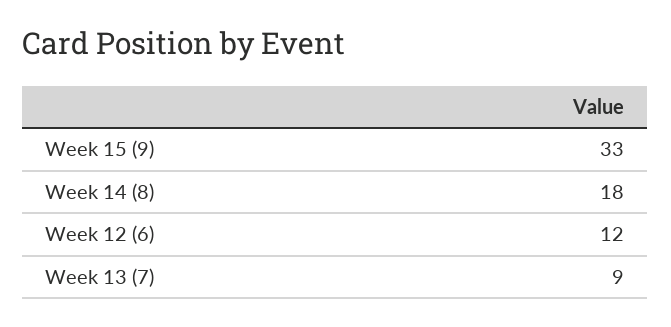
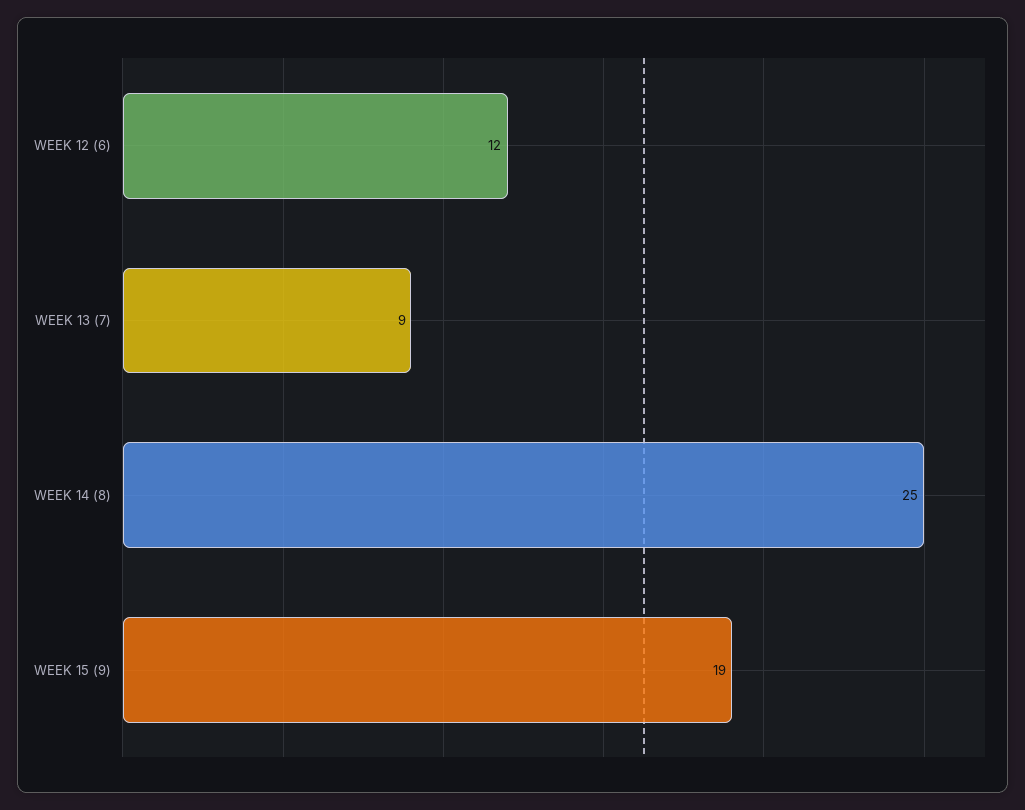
Week 15 (9): 33 -> 19
Week 14 (8): 18 -> 25

